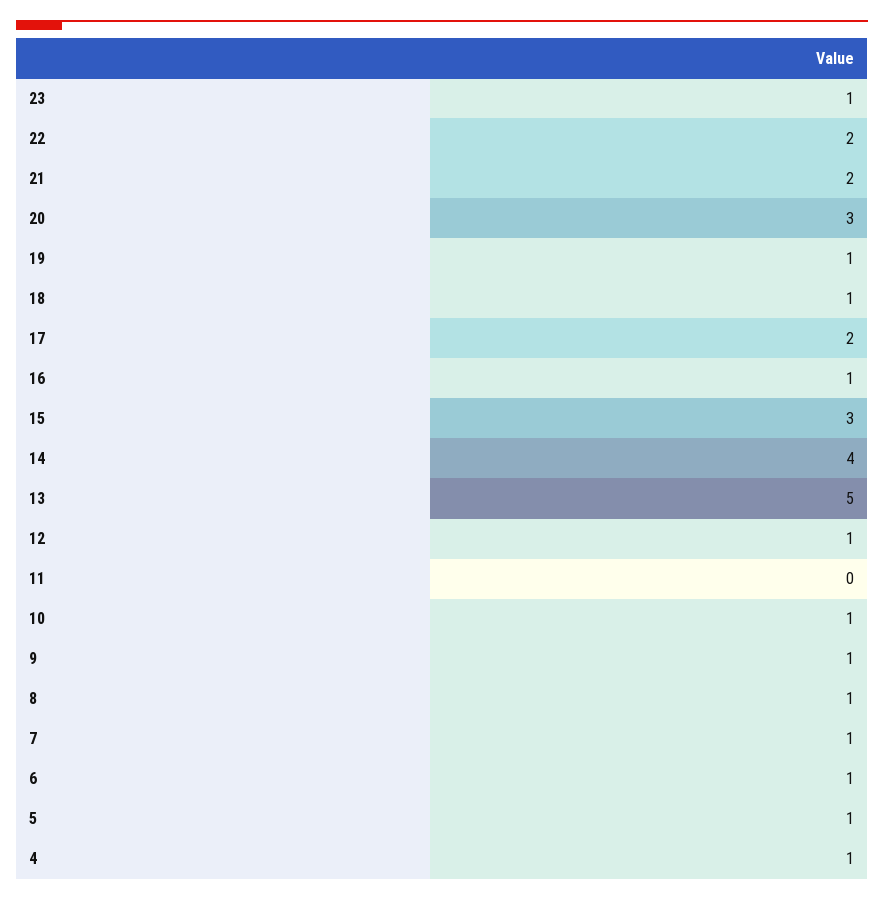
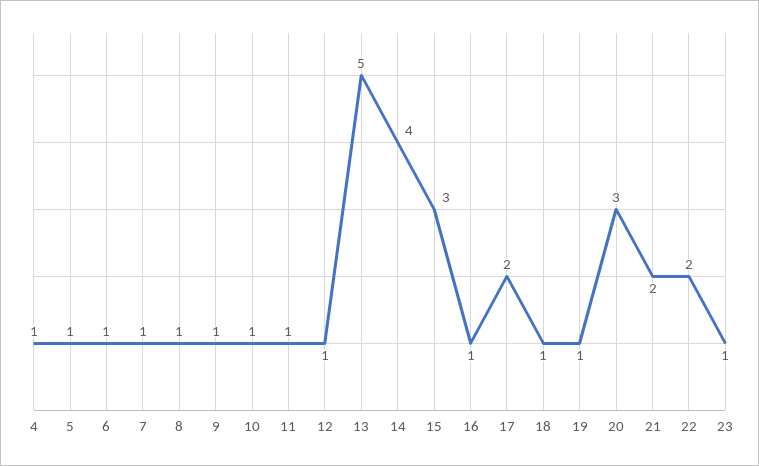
11: 0 -> 1

